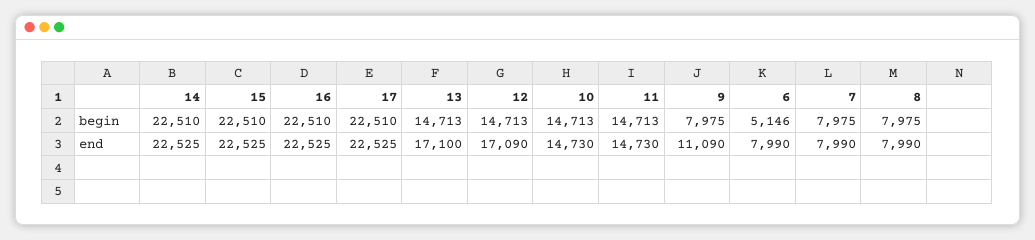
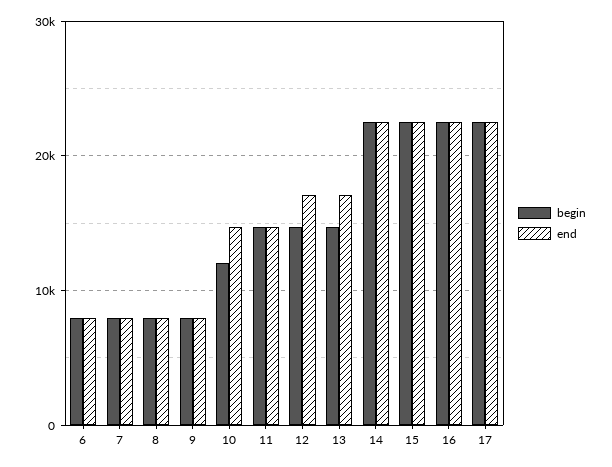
begin, 10: 14713 -> 12000
begin, 6: 5146 -> 8000
end, 9: 11090 -> 8000

